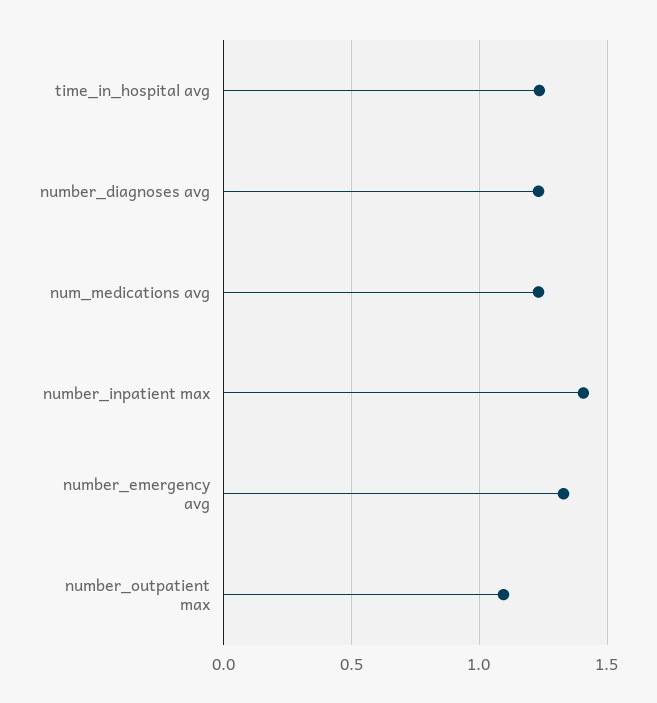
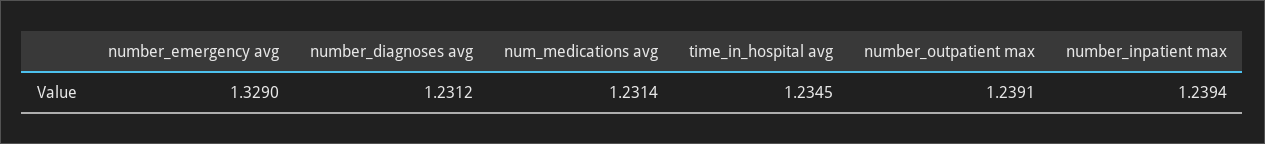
number_inpatient max: 1.4 -> 1.2394
number_outpatient max: 1.1 -> 1.2391

